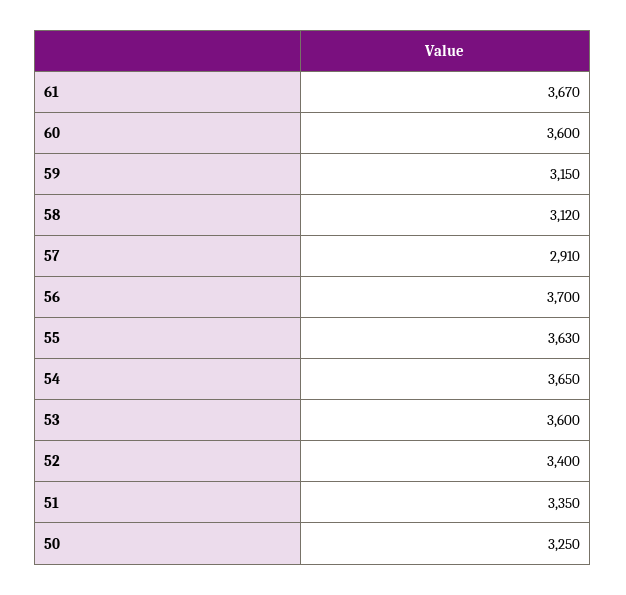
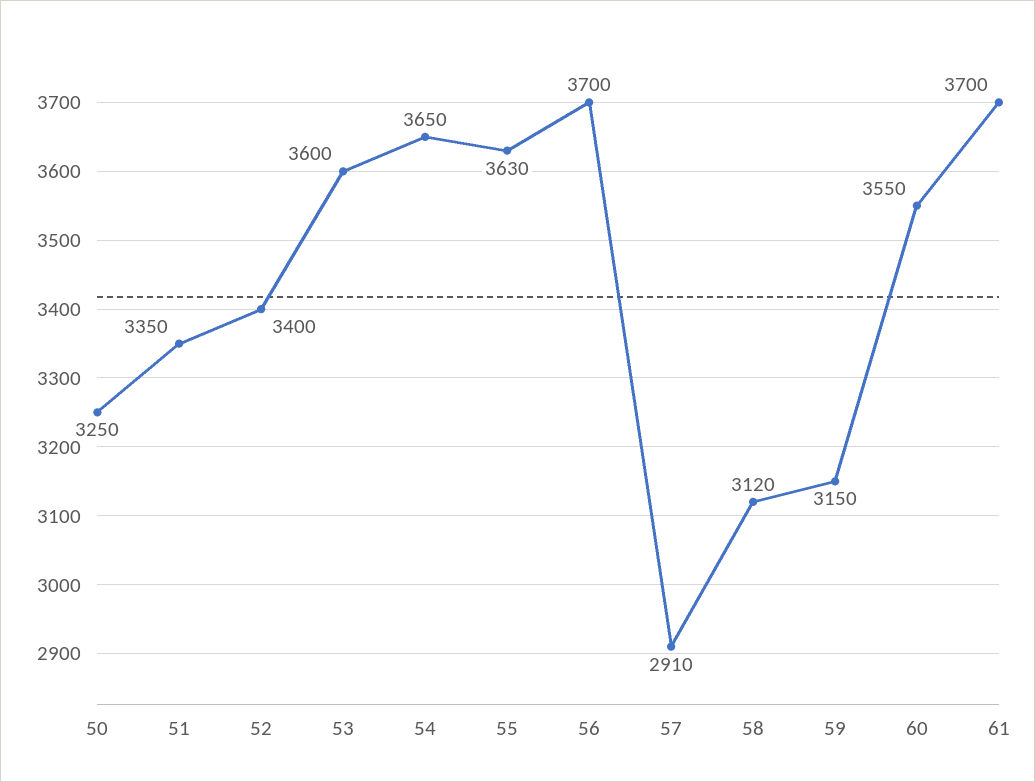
61: 3670 -> 3700
60: 3600 -> 3550

